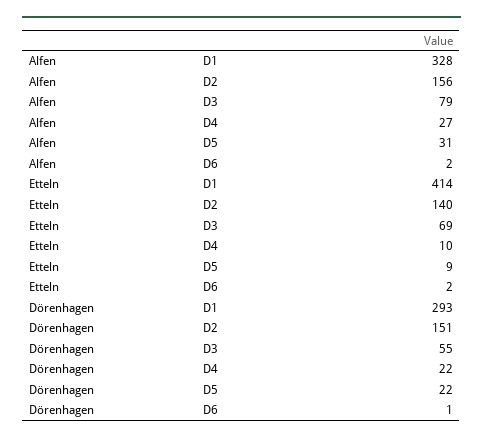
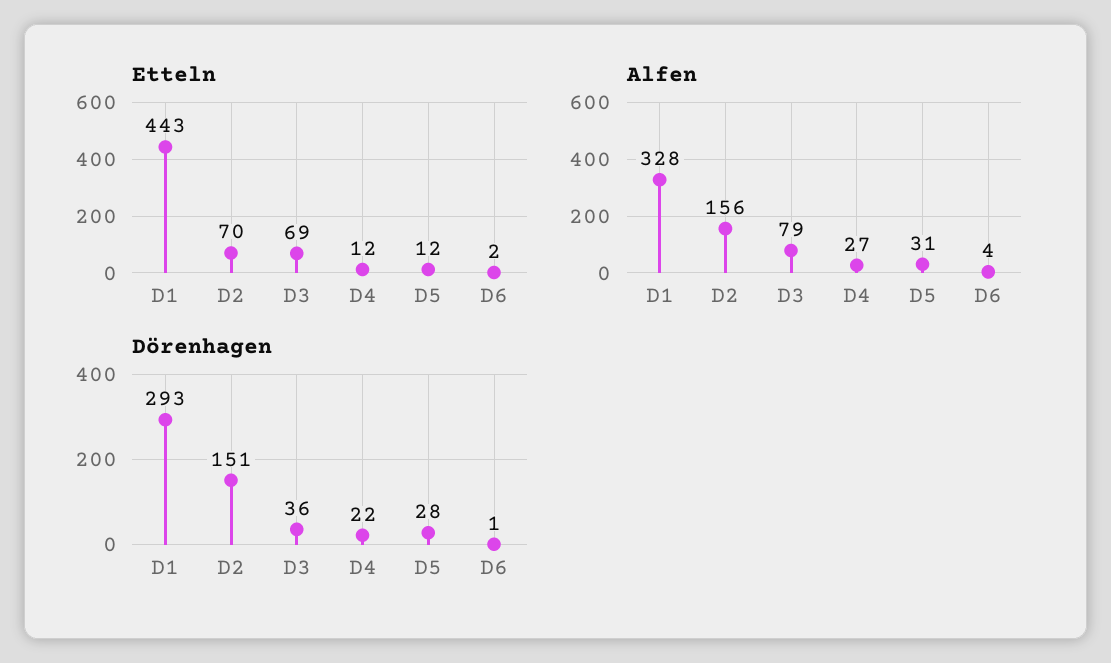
Alfen, D6: 2 -> 4
Etteln, D1: 414 -> 443
Etteln, D2: 140 -> 70
Etteln, D4: 10 -> 12
Etteln, D5: 9 -> 12
Dörenhagen, D3: 55 -> 36
Dörenhagen, D5: 22 -> 28

